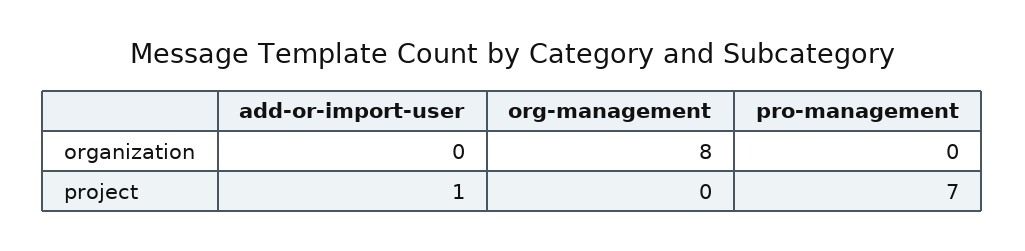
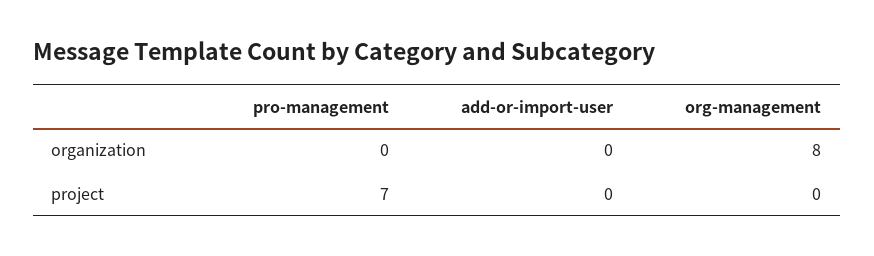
add-or-import-user, project: 1 -> 0

